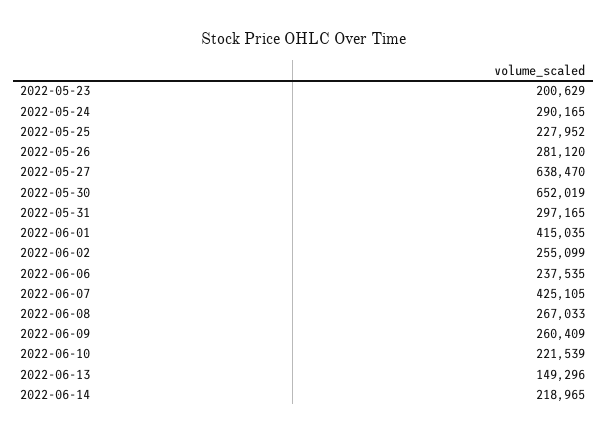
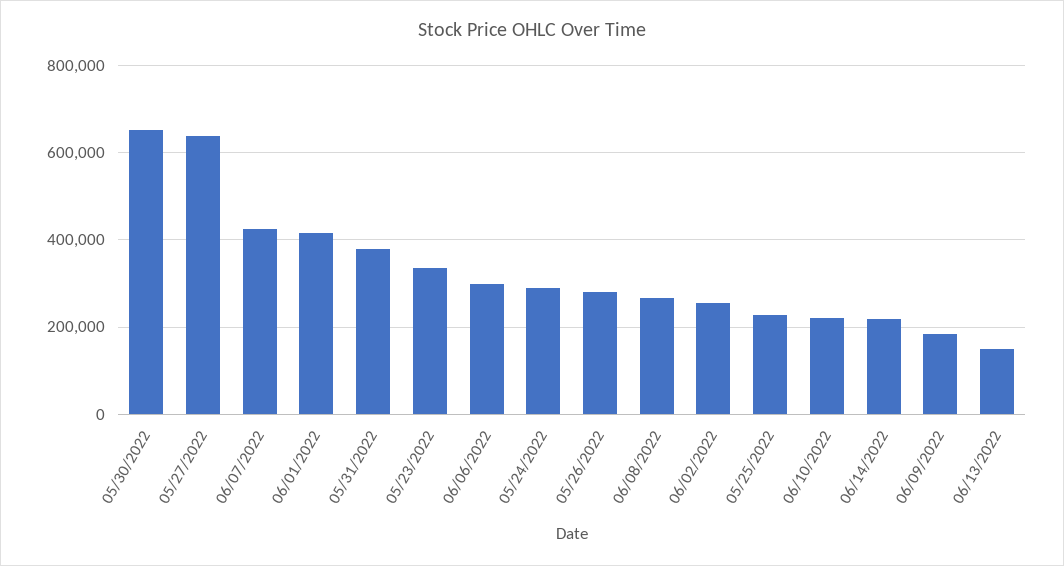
2022-05-23: 200629 -> 340000
2022-05-31: 297165 -> 380000
2022-06-06: 237535 -> 300000
2022-06-09: 260409 -> 180000

